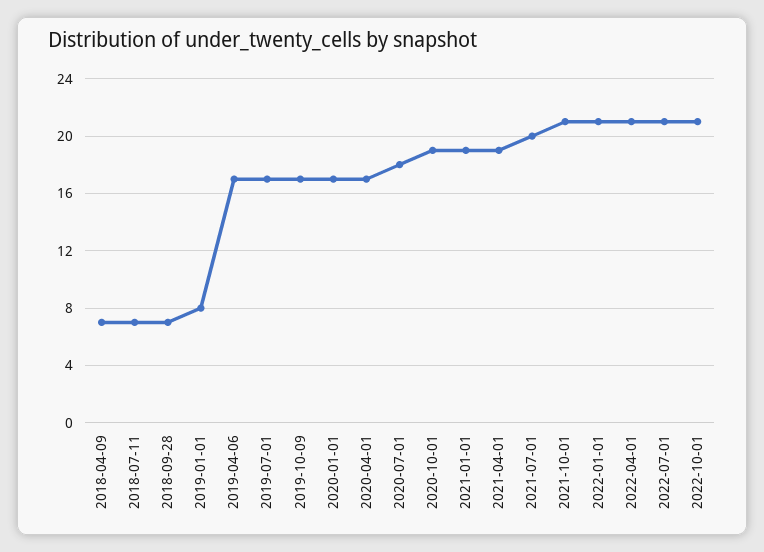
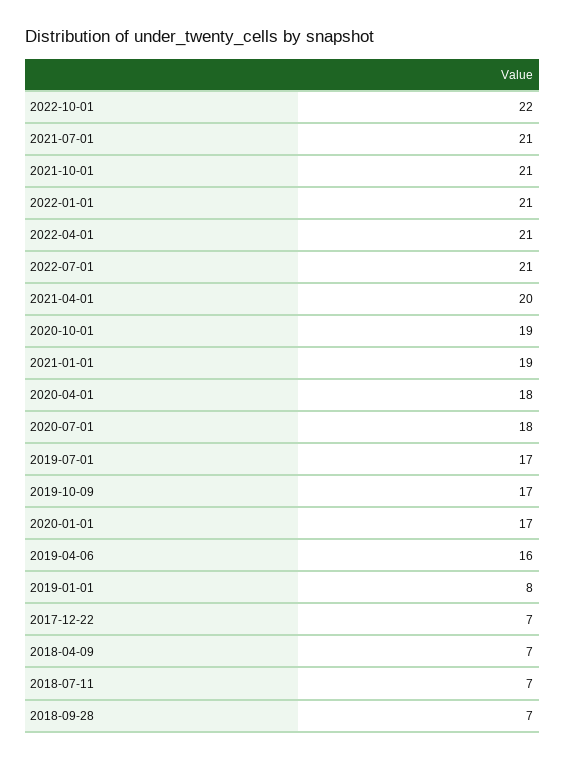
2019-04-06: 17 -> 16
2020-04-01: 17 -> 18
2021-04-01: 19 -> 20
2021-07-01: 20 -> 21
2022-10-01: 21 -> 22
2017-12-22: none -> 7

